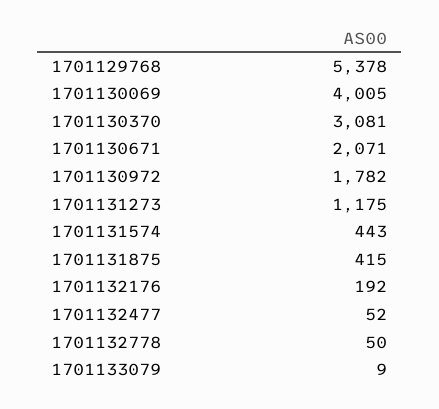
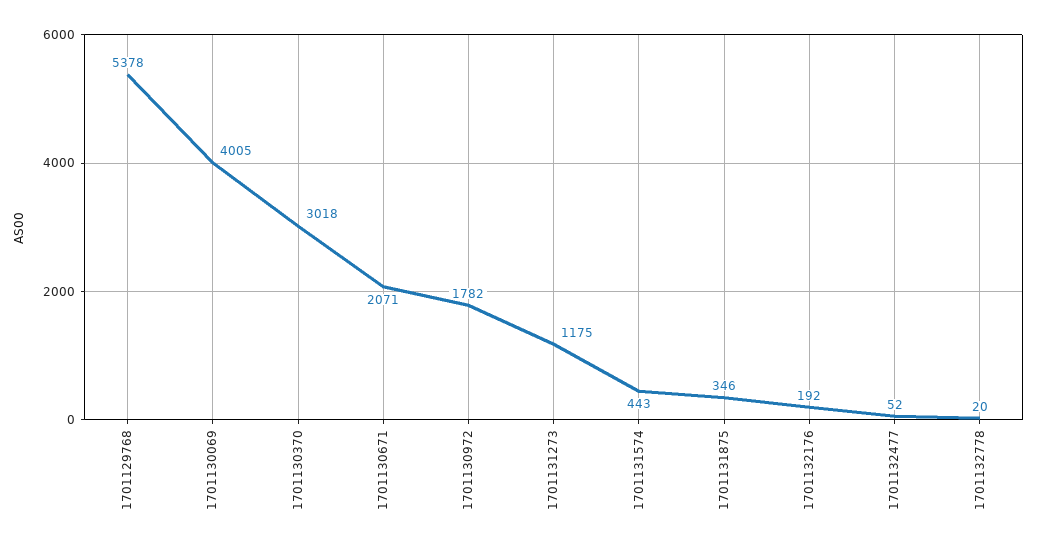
1701130370: 3081 -> 3018
1701131875: 415 -> 346
1701132778: 50 -> 20
1701133079: 9 -> none

